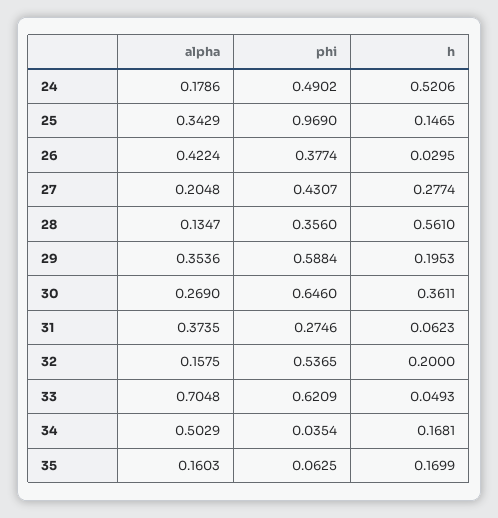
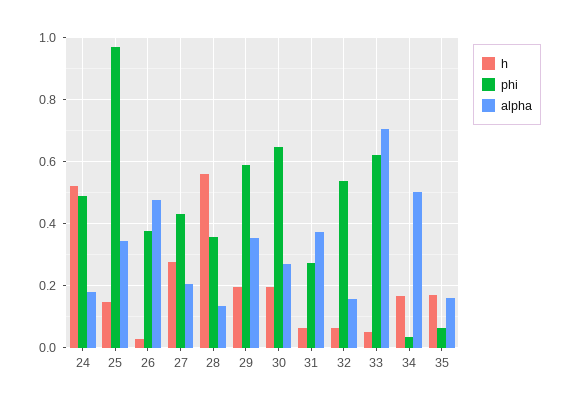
alpha, 26: 0.4224 -> 0.48
h, 30: 0.3611 -> 0.2
h, 32: 0.2 -> 0.06

